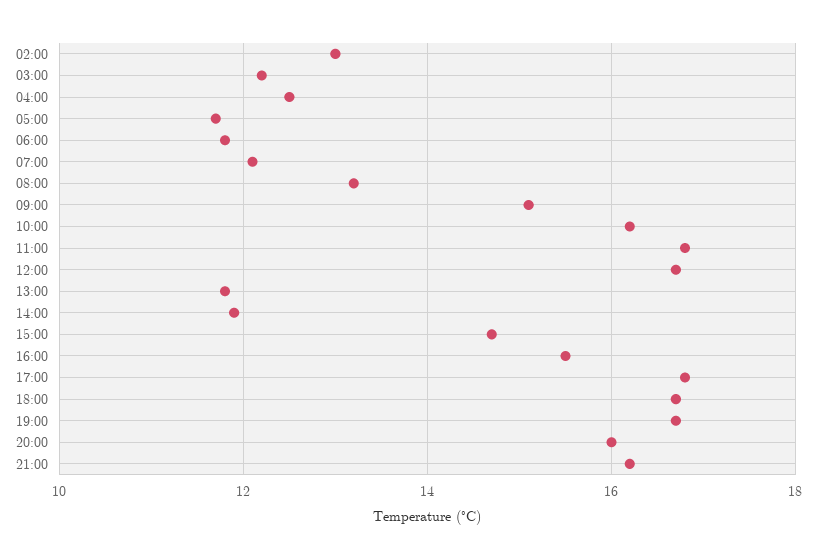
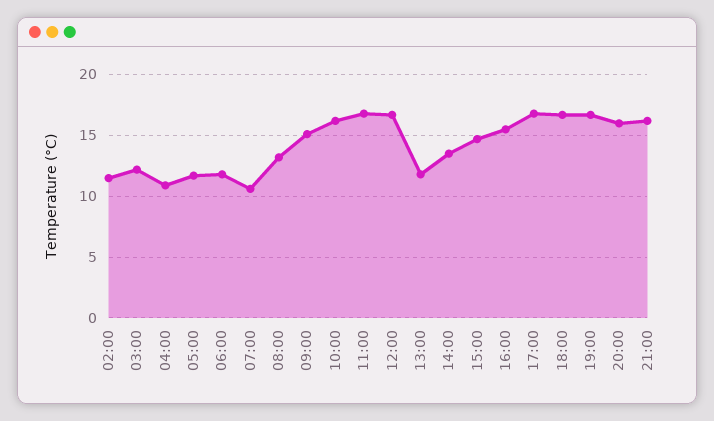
02:00: 13 -> 11.5
04:00: 12.5 -> 11
07:00: 12 -> 10.5
14:00: 12 -> 13.5

